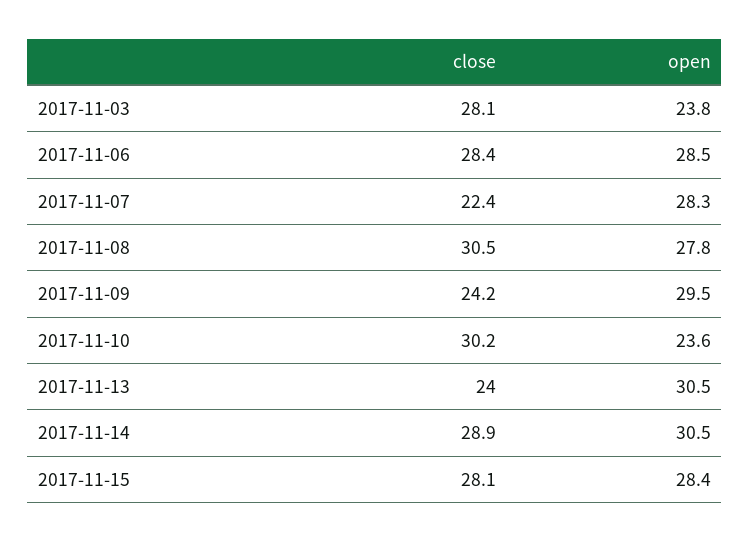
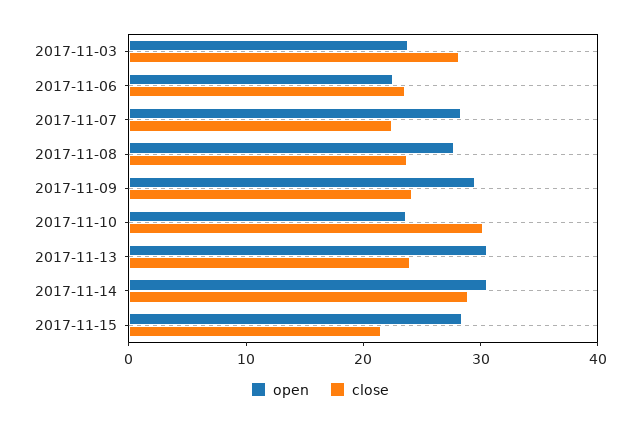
close, 2017-11-06: 28.4 -> 24
open, 2017-11-06: 28.5 -> 22
close, 2017-11-08: 30.5 -> 24
close, 2017-11-15: 28.1 -> 22

